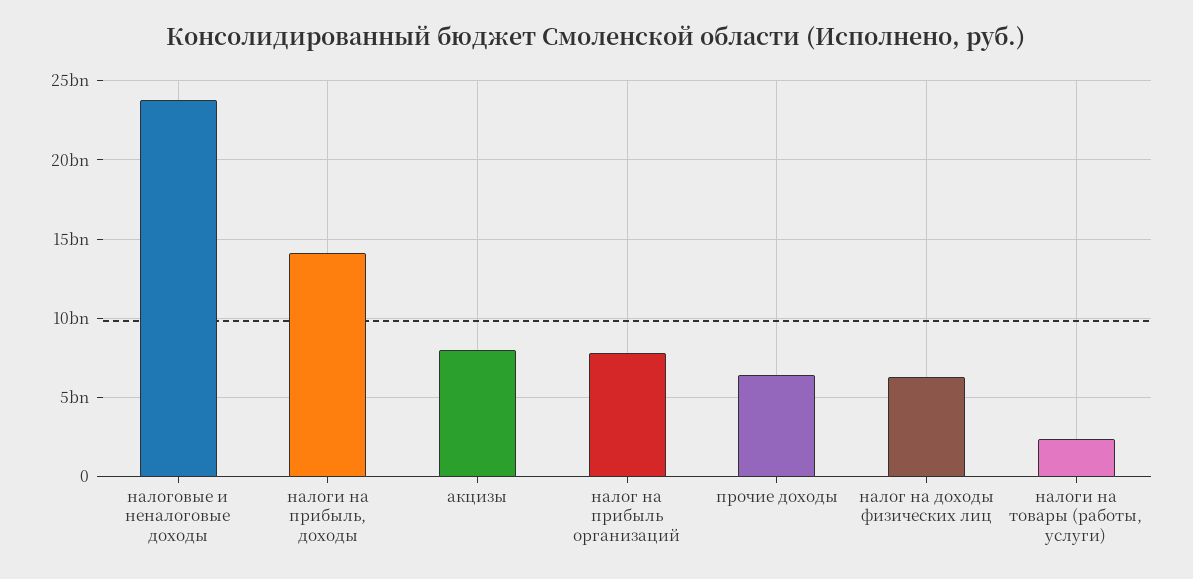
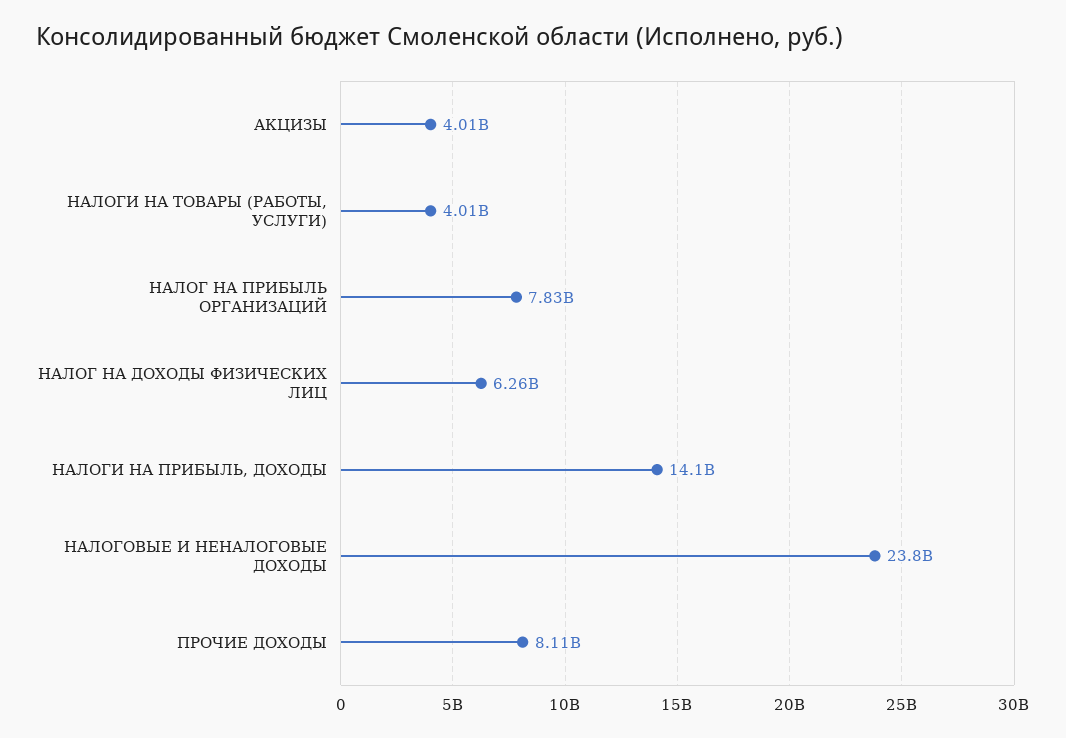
акцизы: 8000000000 -> 4010000000
прочие доходы: 6500000000 -> 8110000000
налоги на товары (работы, услуги): 2500000000 -> 4010000000

